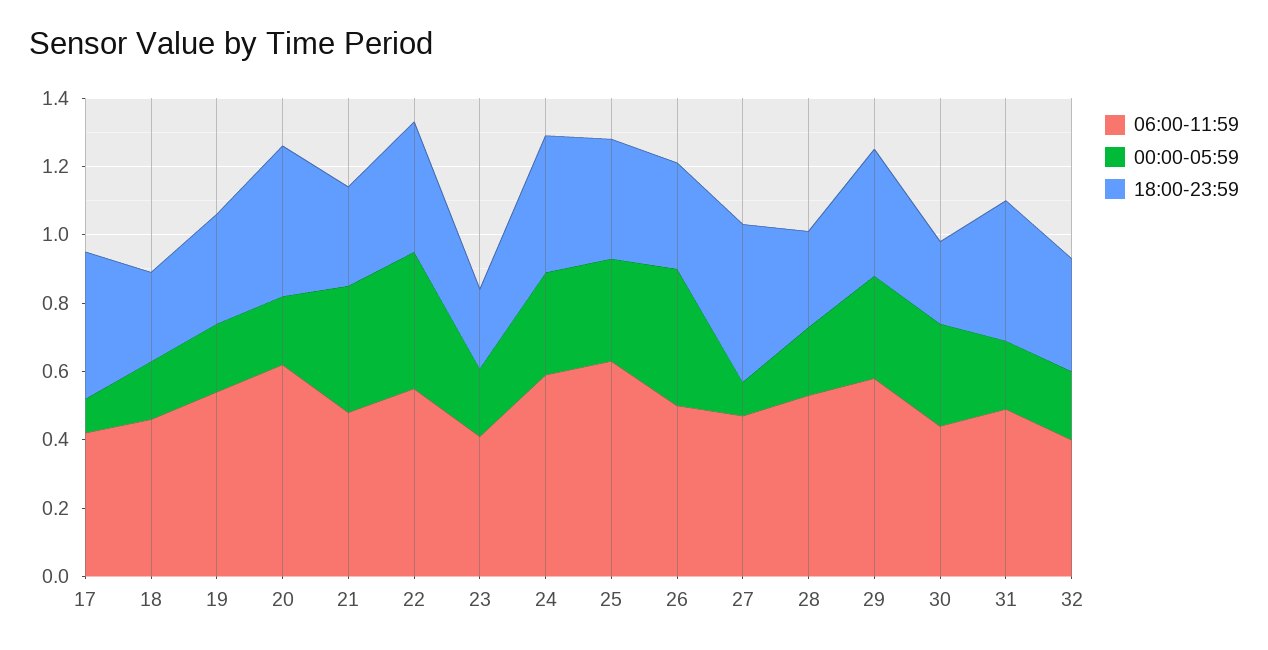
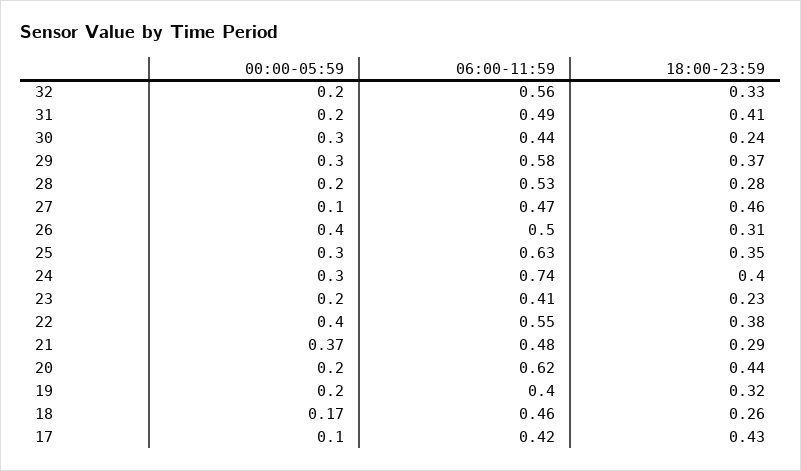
06:00-11:59, 19: 0.55 -> 0.4
06:00-11:59, 24: 0.6 -> 0.74
06:00-11:59, 32: 0.4 -> 0.56

